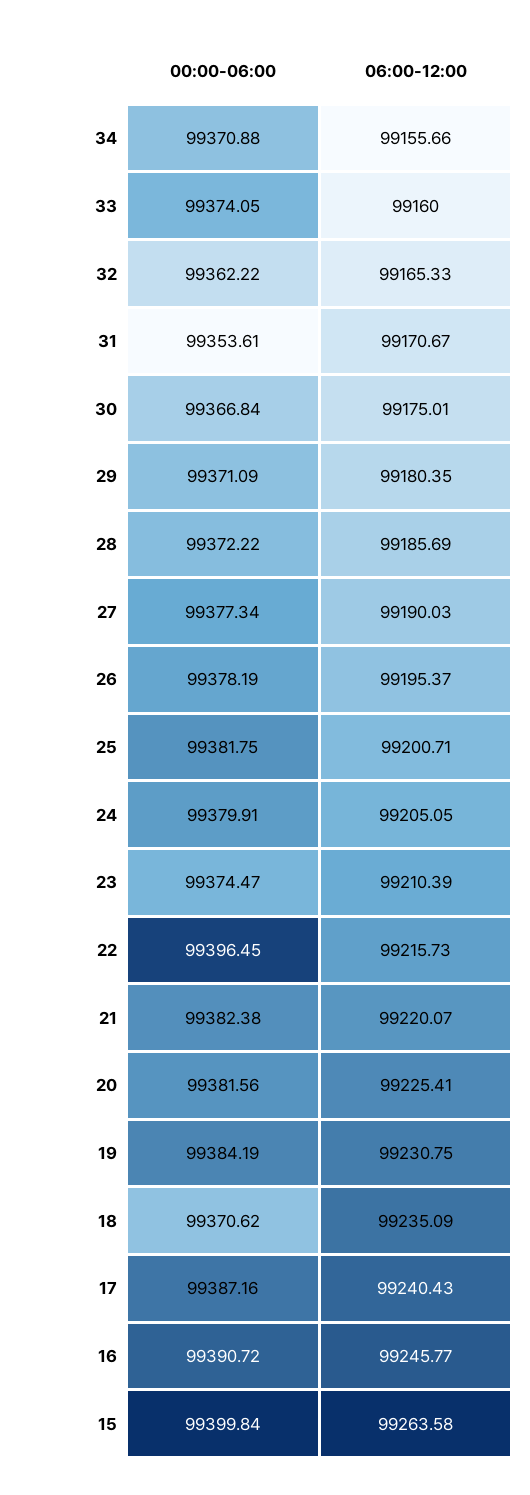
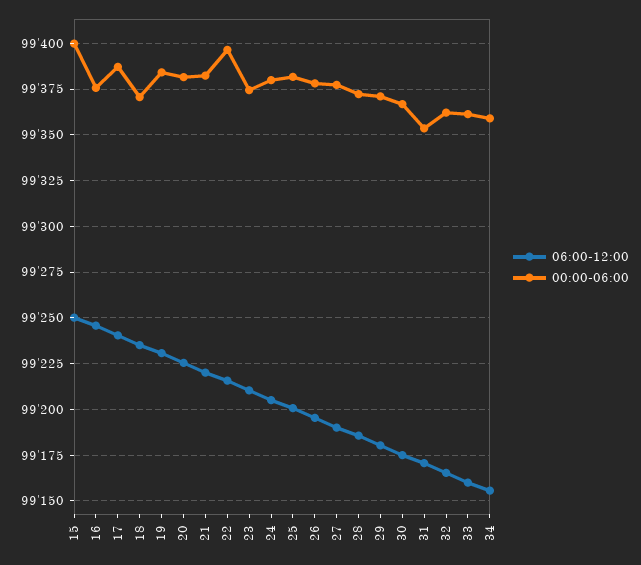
00:00-06:00, 34: 99370.88 -> 99360
00:00-06:00, 33: 99374.05 -> 99360
00:00-06:00, 16: 99390.72 -> 99375
06:00-12:00, 15: 99263.58 -> 99250

